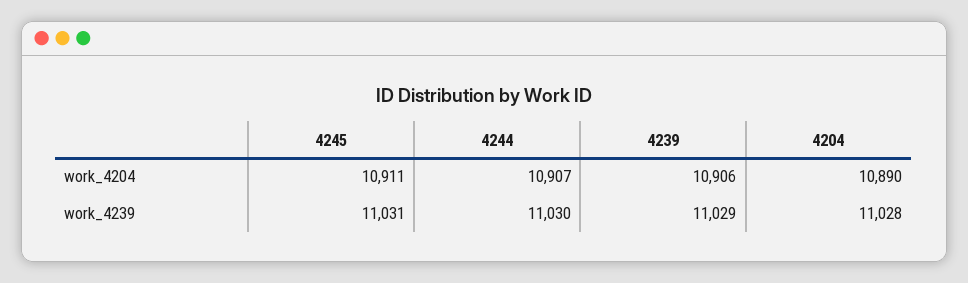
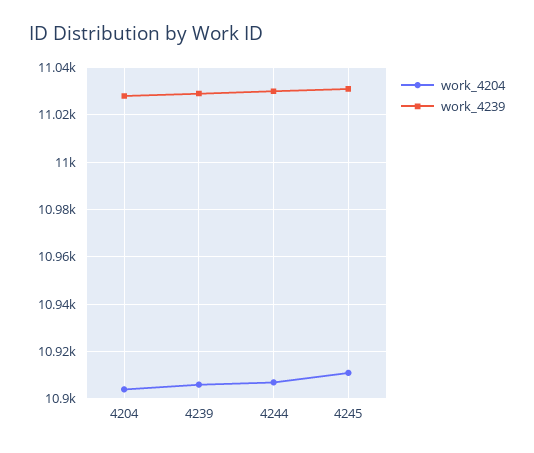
work_4204, 4204: 10890 -> 10905

